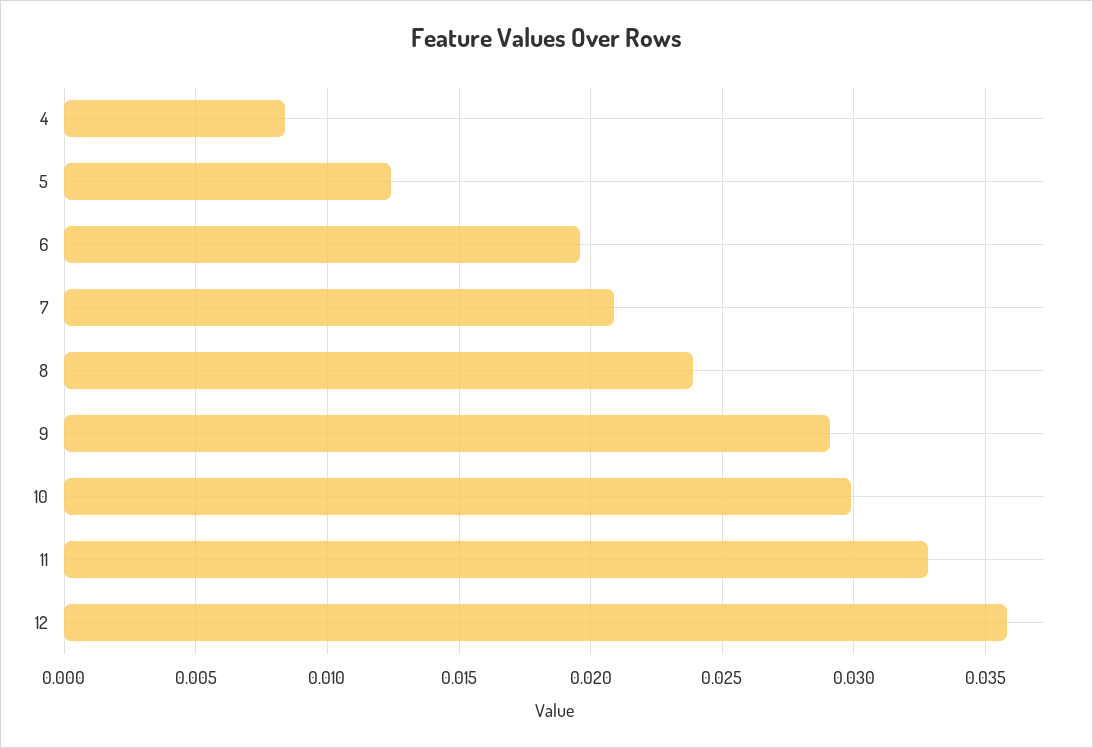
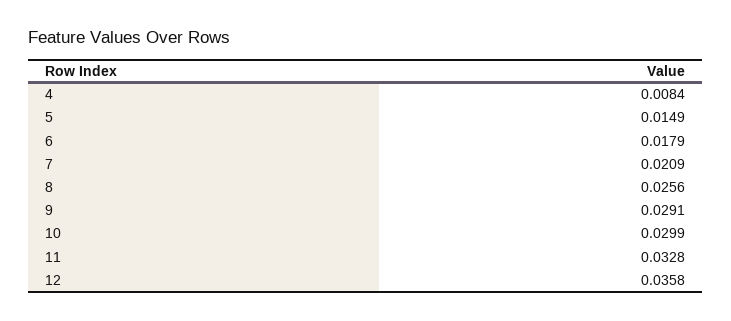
5: 0.0125 -> 0.0149
6: 0.0195 -> 0.0179
8: 0.024 -> 0.0256

